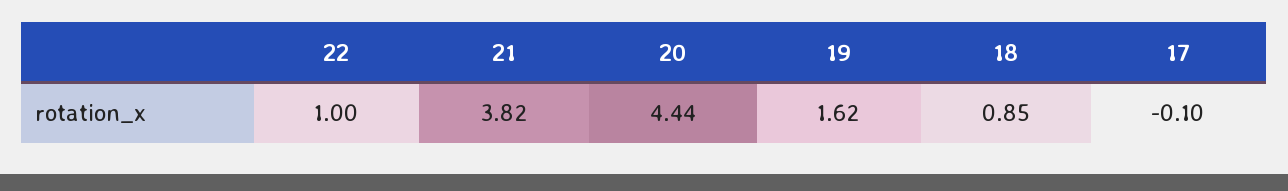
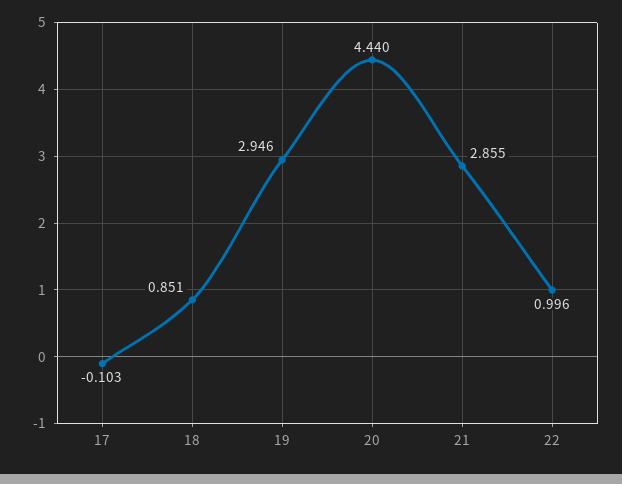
21: 3.82 -> 2.855
19: 1.62 -> 2.946

